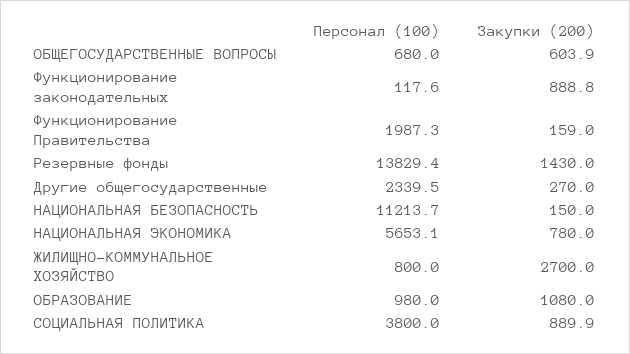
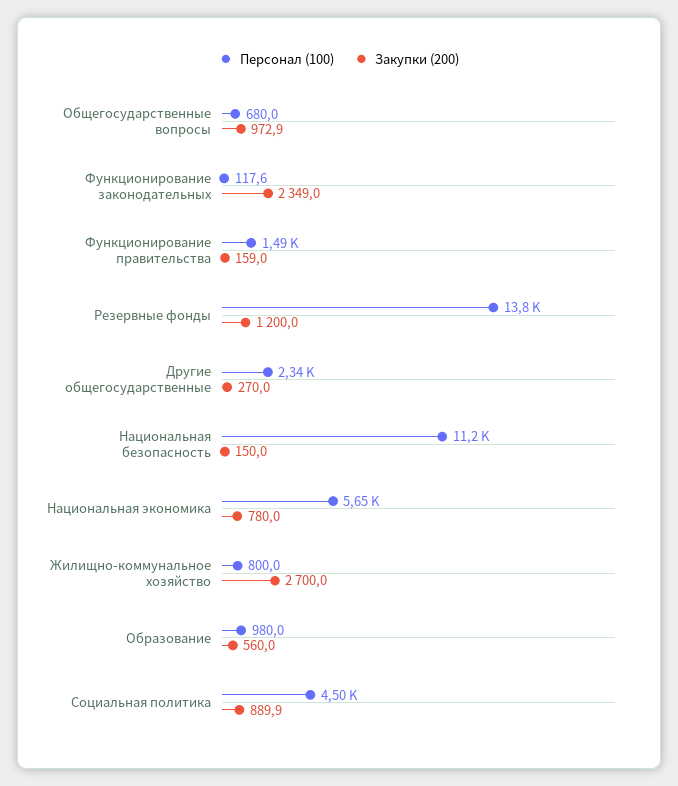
Закупки (200), ОБЩЕГОСУДАРСТВЕННЫЕ ВОПРОСЫ: 603.9 -> 972.9
Закупки (200), Функционирование законодательных: 888.8 -> 2349
Персонал (100), Функционирование Правительства: 1987.3 -> 1490
Закупки (200), Резервные фонды: 1430 -> 1200
Закупки (200), ОБРАЗОВАНИЕ: 1080 -> 560
Персонал (100), СОЦИАЛЬНАЯ ПОЛИТИКА: 3800 -> 4500

